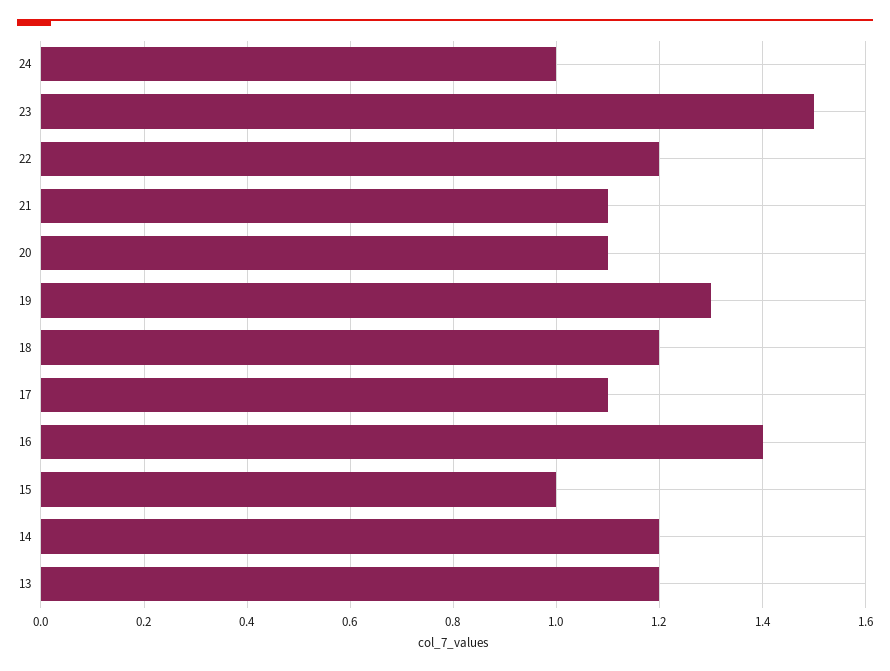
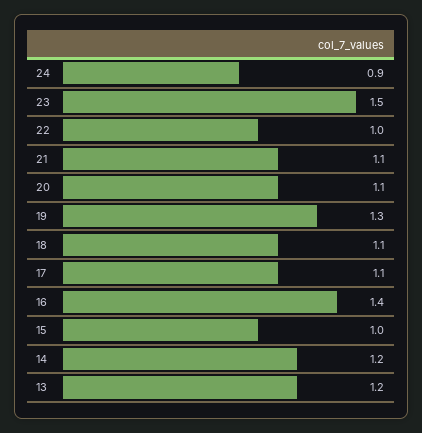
24: 1 -> 0.9
22: 1.2 -> 1
18: 1.2 -> 1.1

